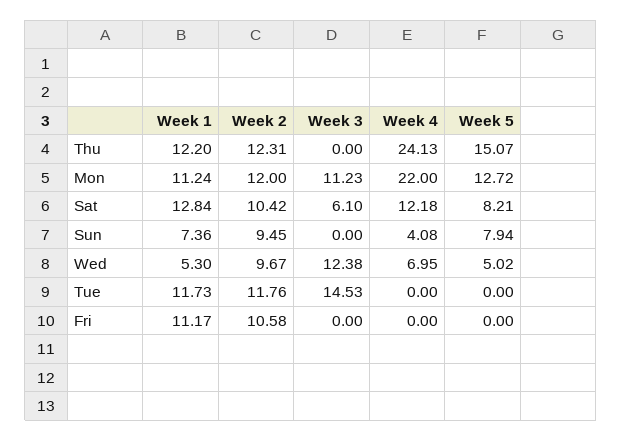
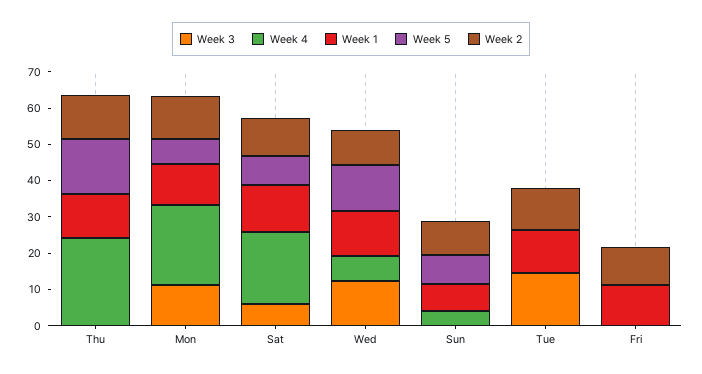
Week 5, Mon: 12.72 -> 7.5
Week 4, Sat: 12.18 -> 20
Week 1, Wed: 5.3 -> 12.5
Week 5, Wed: 5.02 -> 12.5

